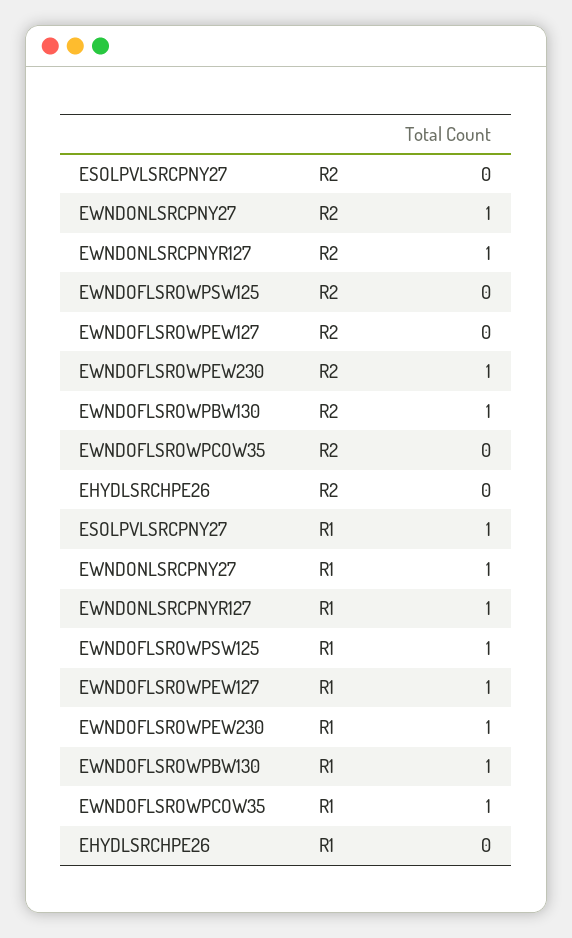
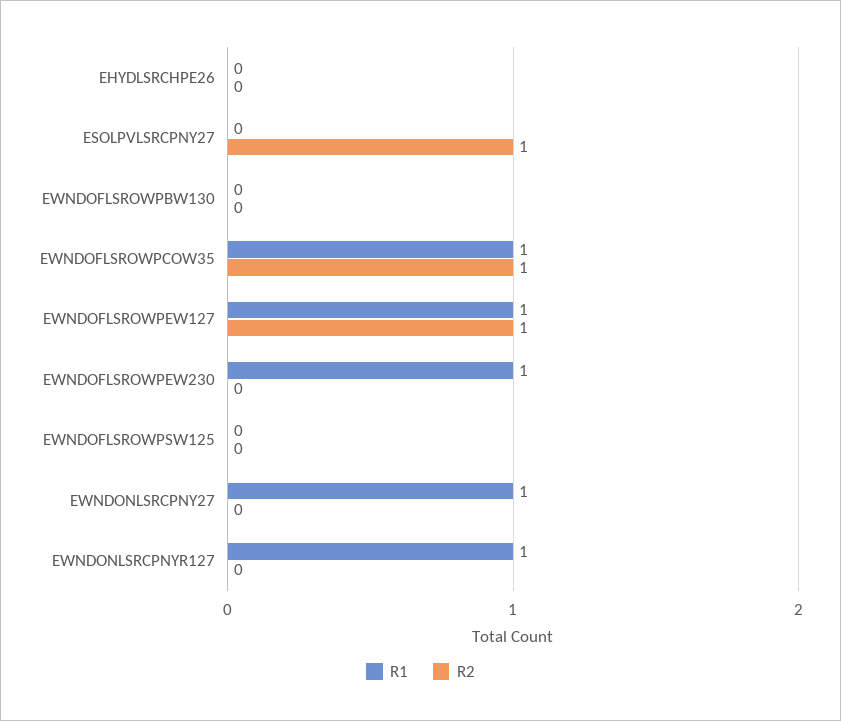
R2, ESOLPVLSRCPNY27: 0 -> 1
R2, EWNDONLSRCPNY27: 1 -> 0
R2, EWNDONLSRCPNYR127: 1 -> 0
R2, EWNDOFLSROWPEW127: 0 -> 1
R2, EWNDOFLSROWPEW230: 1 -> 0
R2, EWNDOFLSROWPBW130: 1 -> 0
R2, EWNDOFLSROWPCOW35: 0 -> 1
R1, ESOLPVLSRCPNY27: 1 -> 0
R1, EWNDOFLSROWPSW125: 1 -> 0
R1, EWNDOFLSROWPBW130: 1 -> 0

